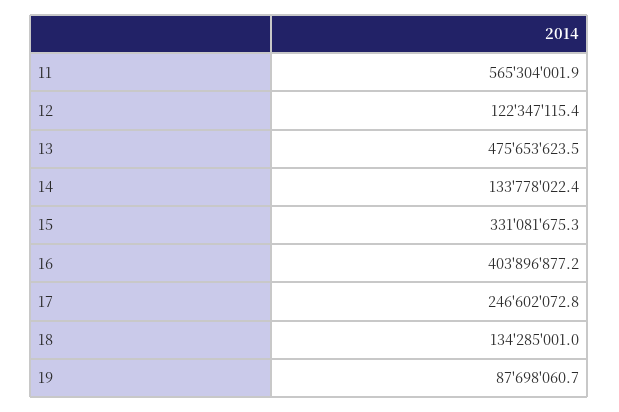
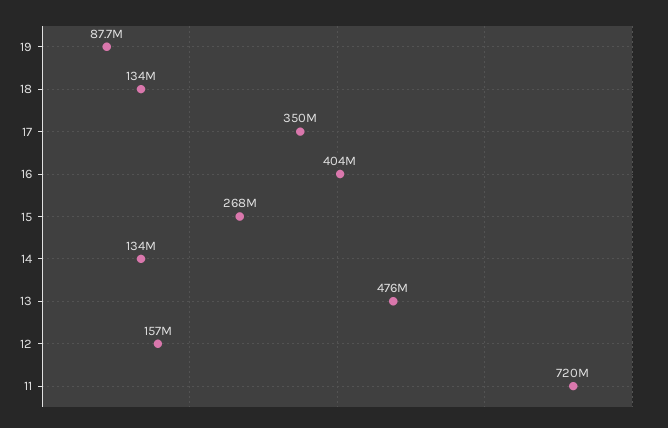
11: 565304001.9 -> 720000000
12: 122347115.4 -> 157000000
15: 331081675.3 -> 268000000
17: 246602072.8 -> 350000000

